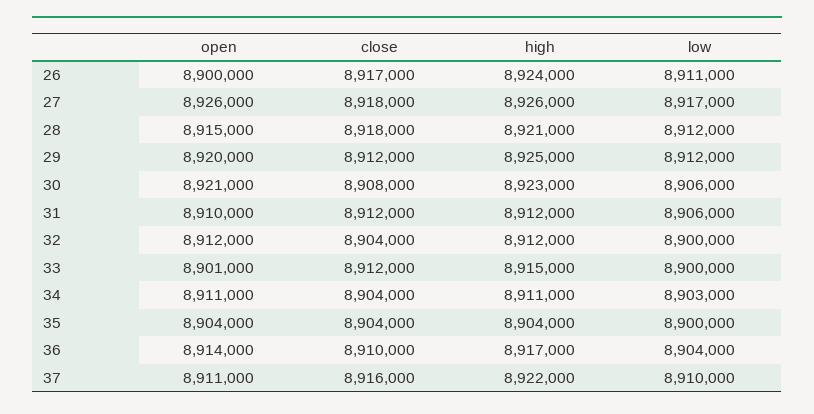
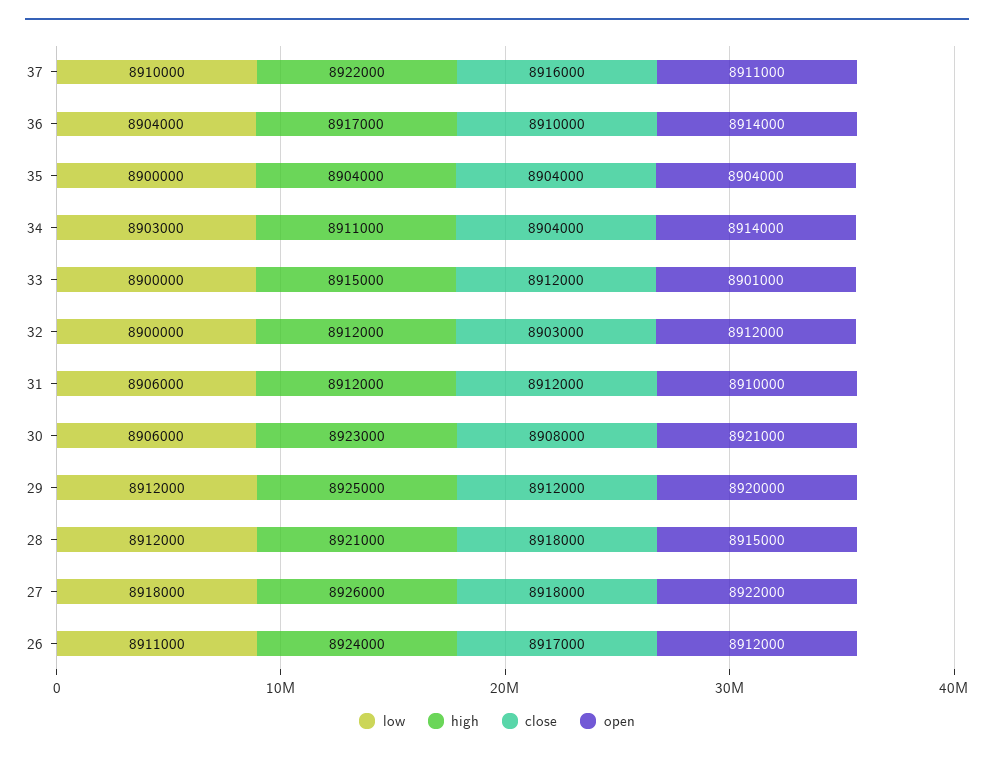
open, 26: 8900000 -> 8912000
open, 27: 8926000 -> 8922000
low, 27: 8917000 -> 8918000
close, 32: 8904000 -> 8903000
open, 34: 8911000 -> 8914000

